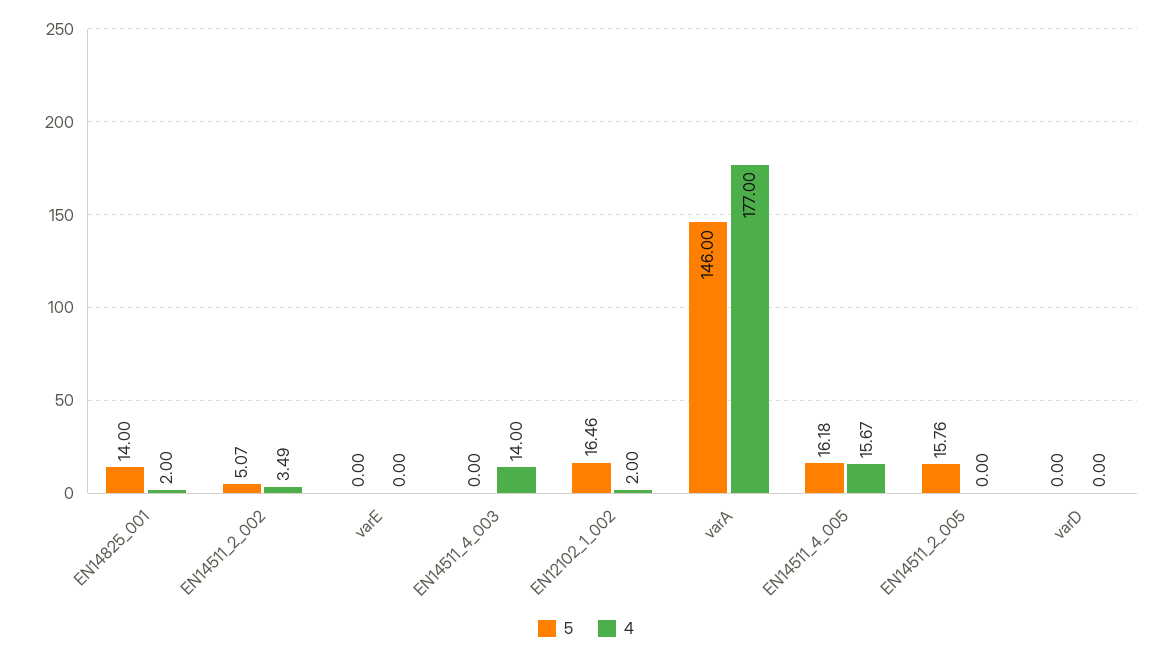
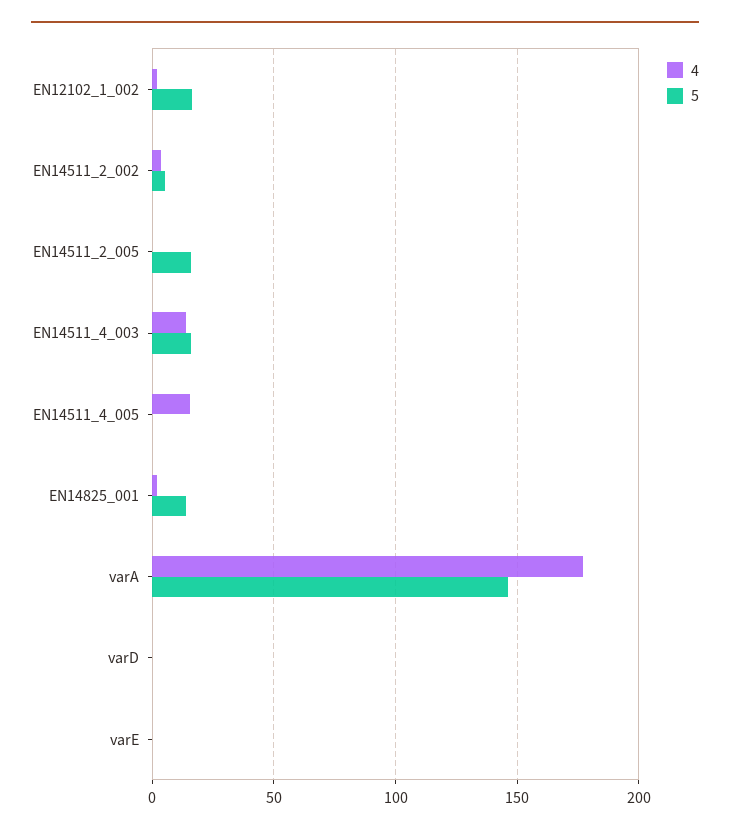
5, EN14511_4_003: 0 -> 15
5, EN14511_4_005: 16.18 -> 0

